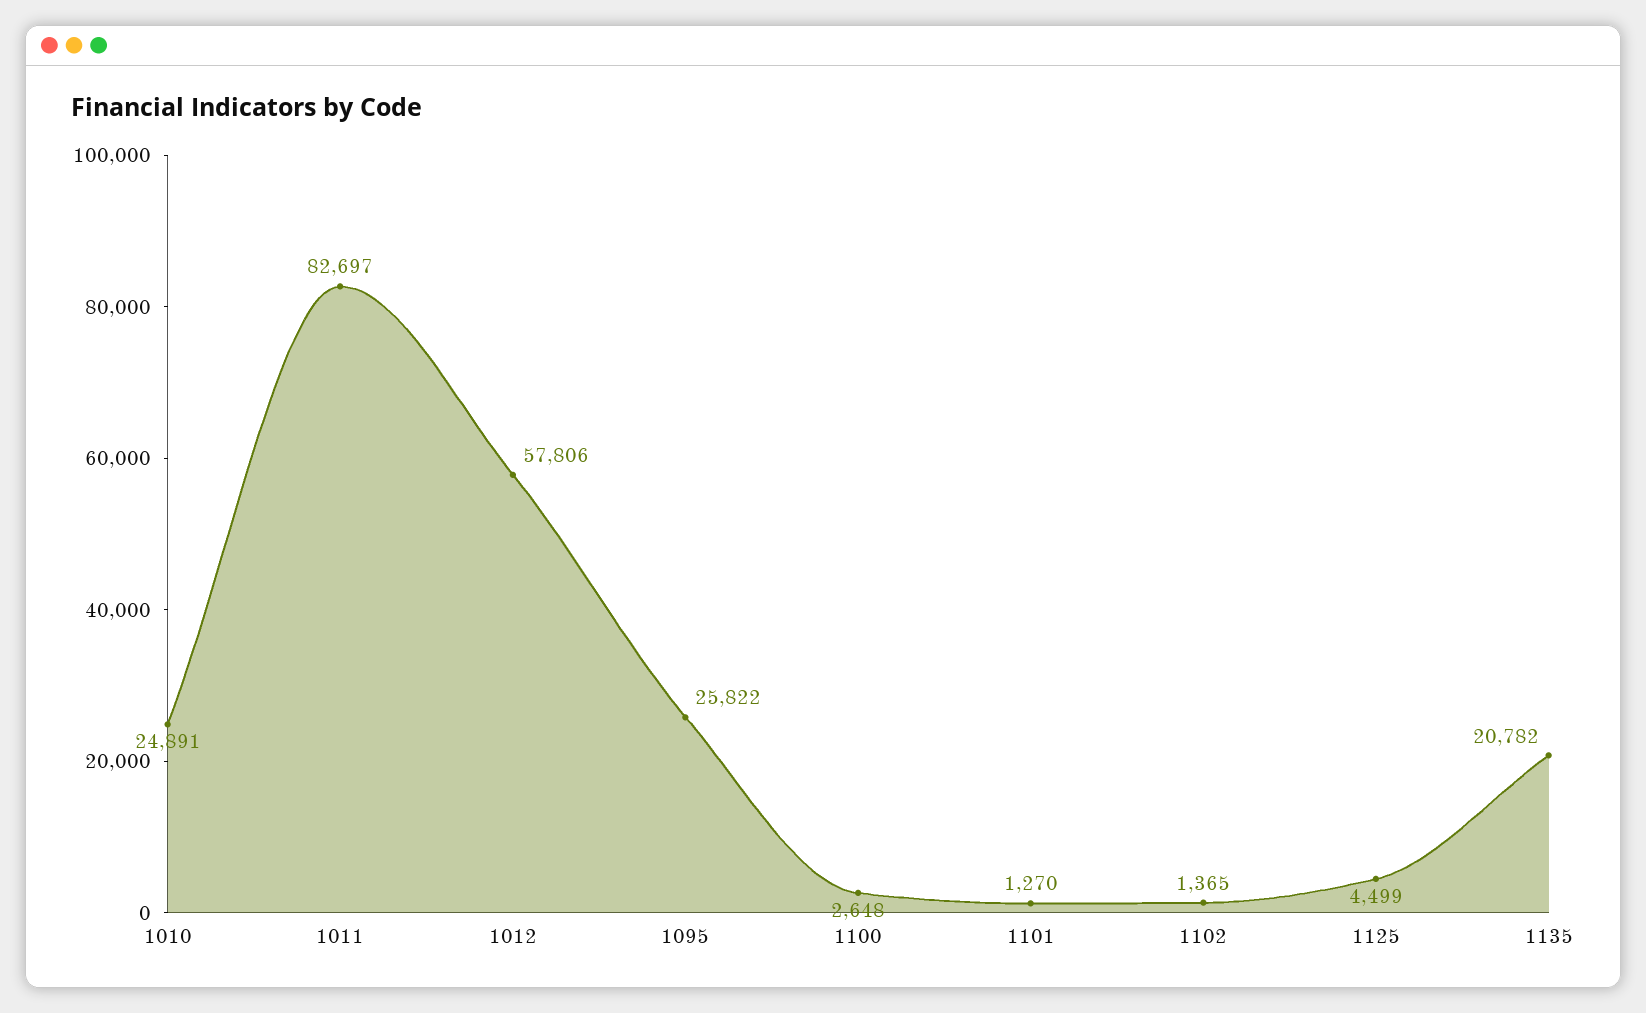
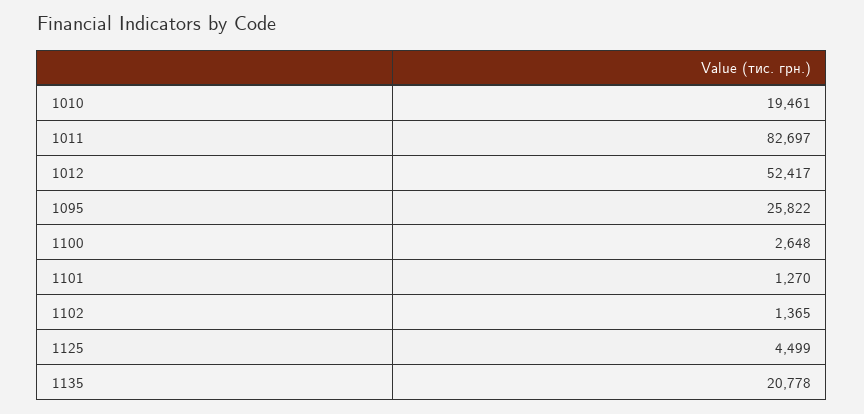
1010: 24891 -> 19461
1012: 57806 -> 52417
1135: 20782 -> 20778

